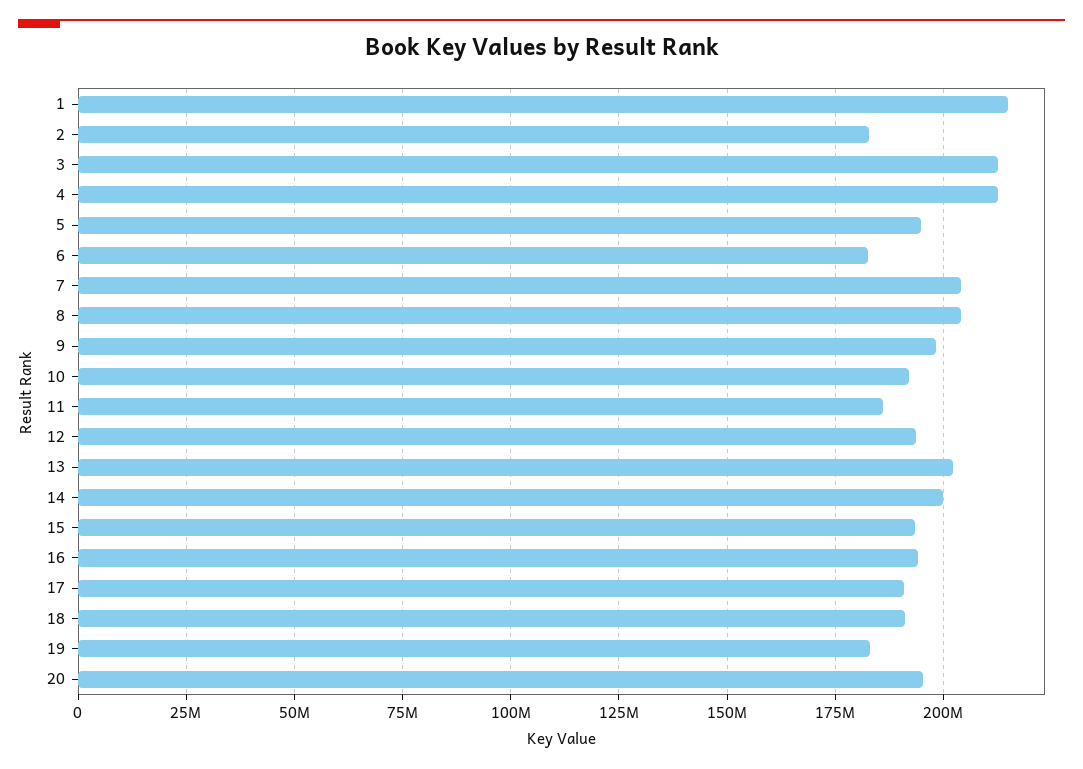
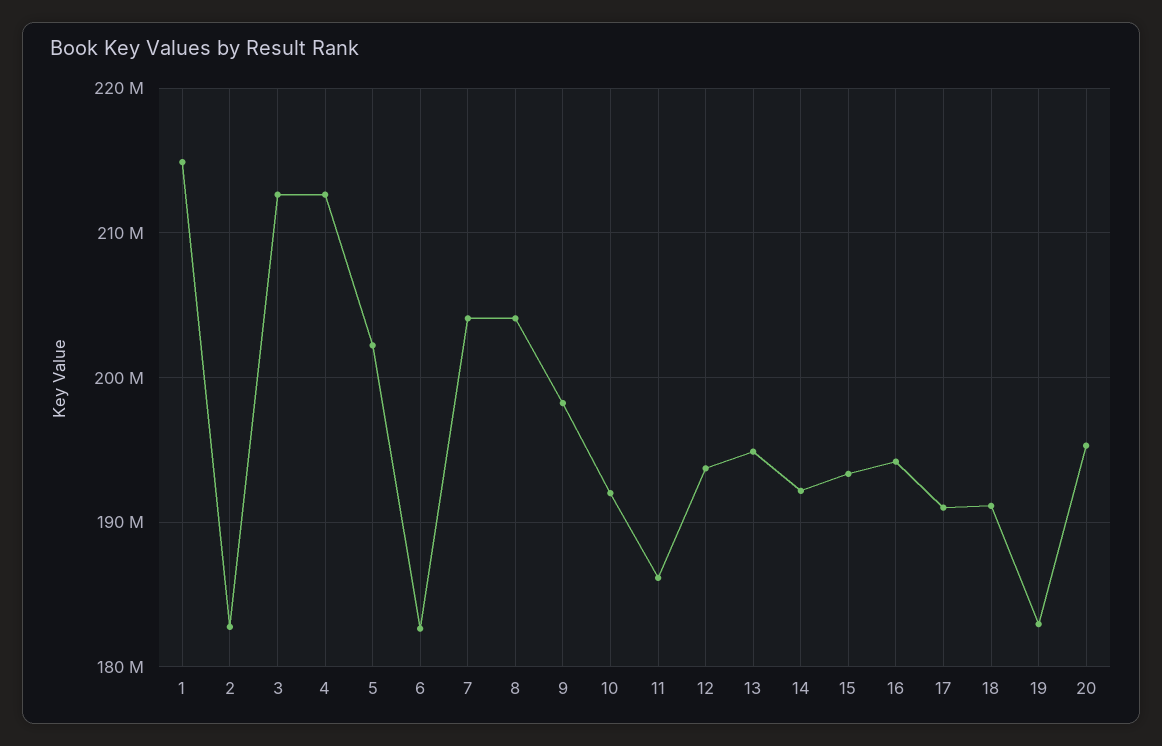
5: 195000000 -> 202000000
13: 202500000 -> 195000000
14: 200000000 -> 192000000

